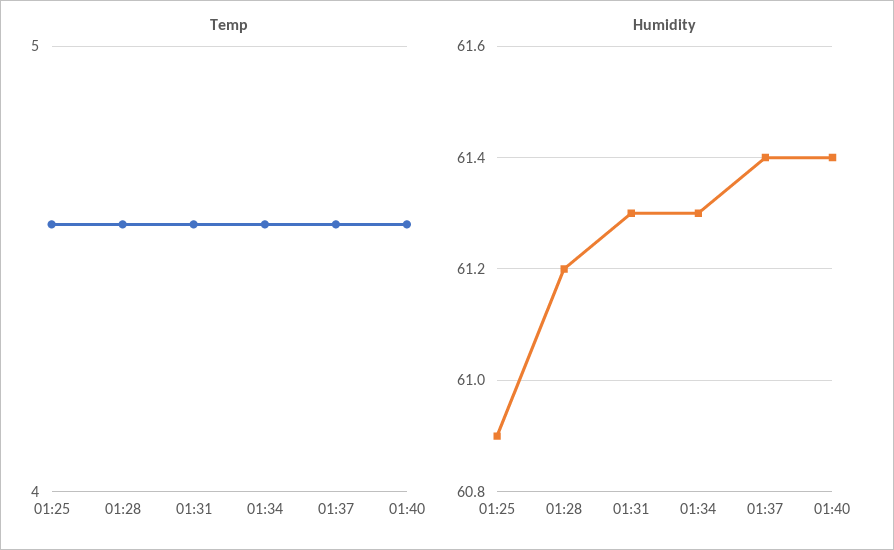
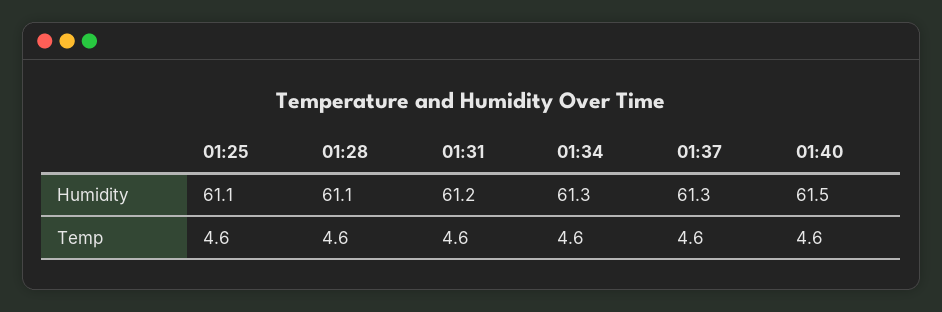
Humidity, 01:25: 60.9 -> 61.1
Humidity, 01:28: 61.2 -> 61.1
Humidity, 01:31: 61.3 -> 61.2
Humidity, 01:37: 61.4 -> 61.3
Humidity, 01:40: 61.4 -> 61.5

